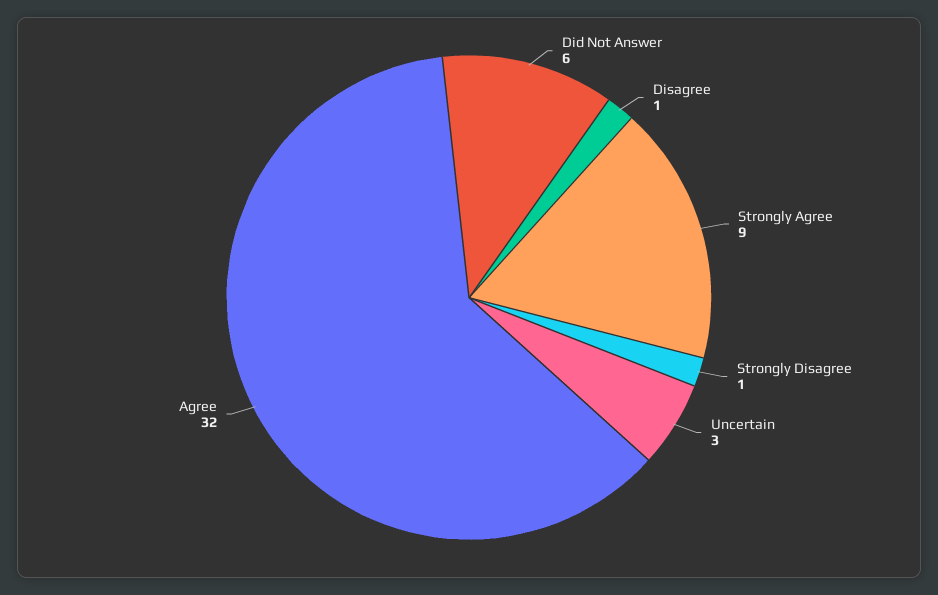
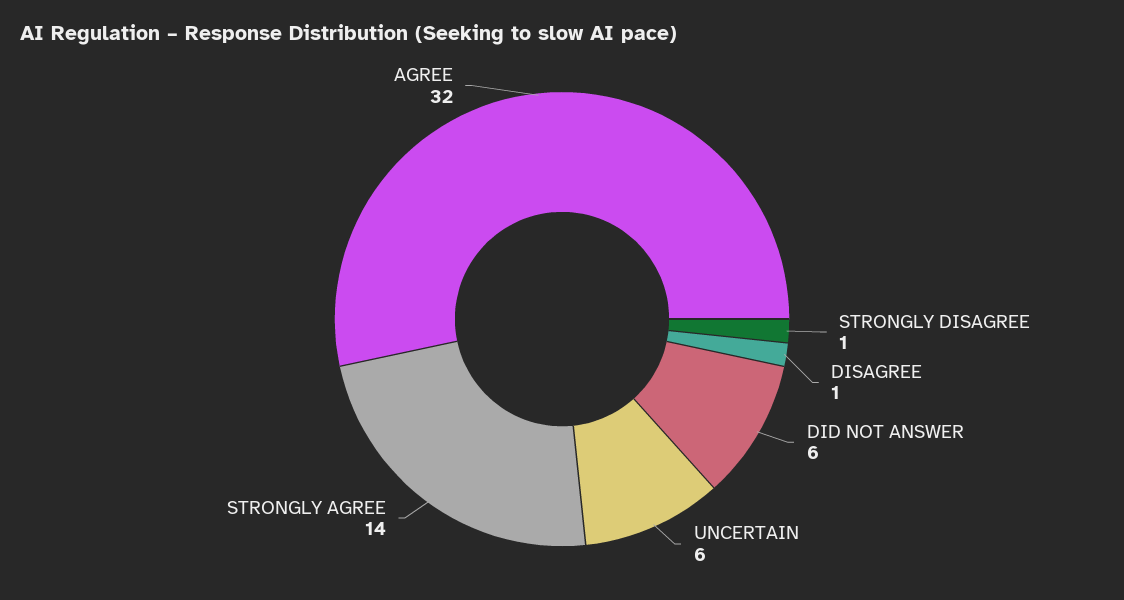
Strongly Agree: 9 -> 14
Uncertain: 3 -> 6

